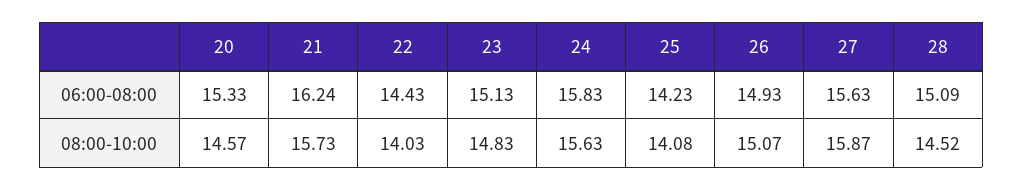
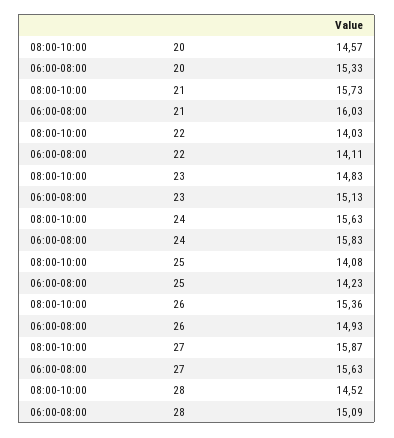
21, 06:00-08:00: 16.24 -> 16.03
22, 06:00-08:00: 14.43 -> 14.11
26, 08:00-10:00: 15.07 -> 15.36

